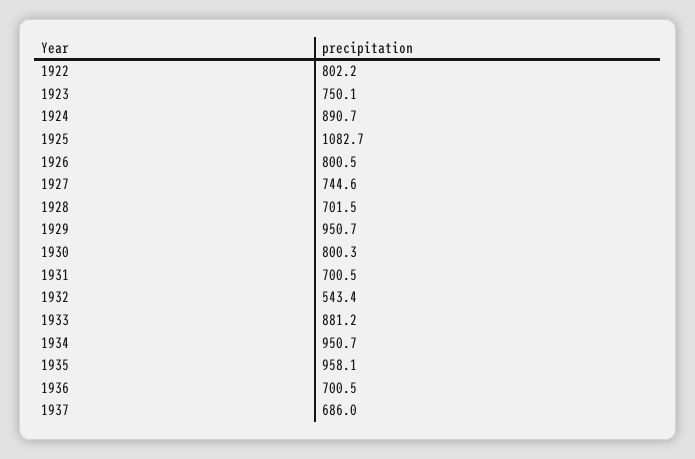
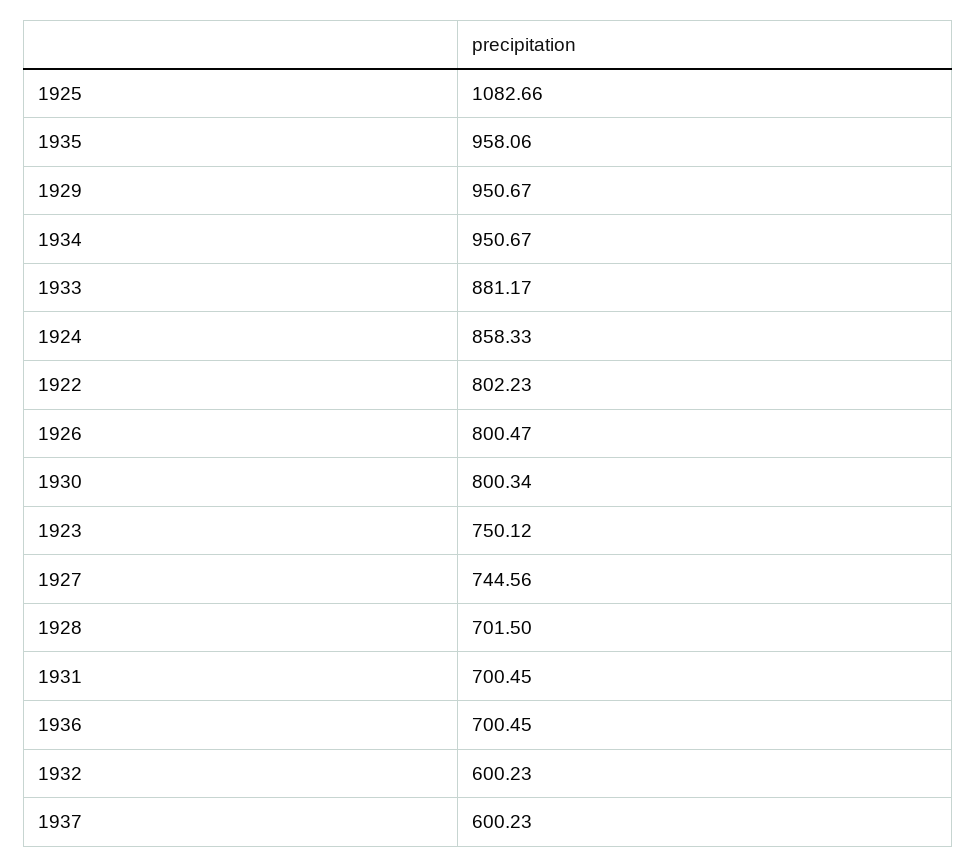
1924: 890.7 -> 858.33
1932: 543.4 -> 600.23
1937: 686 -> 600.23

